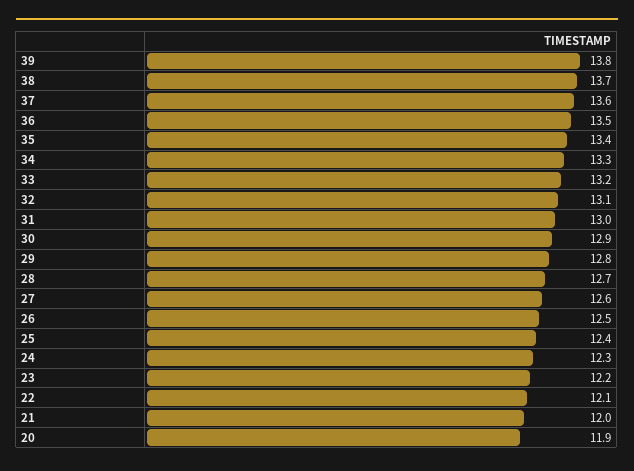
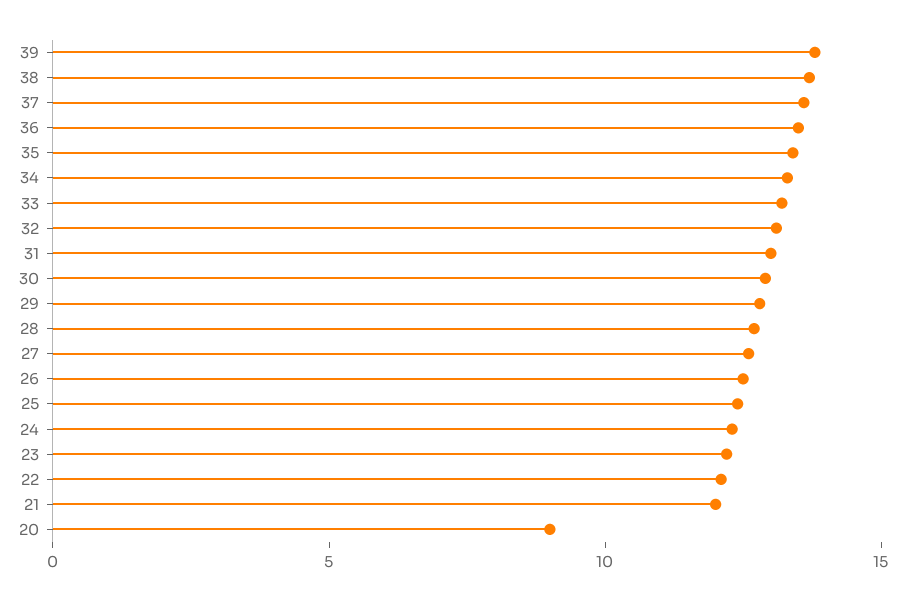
20: 11.9 -> 9

